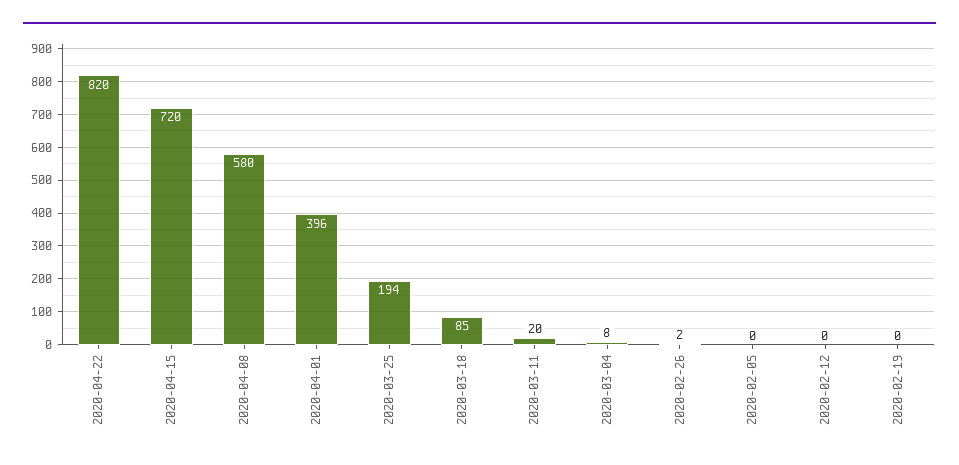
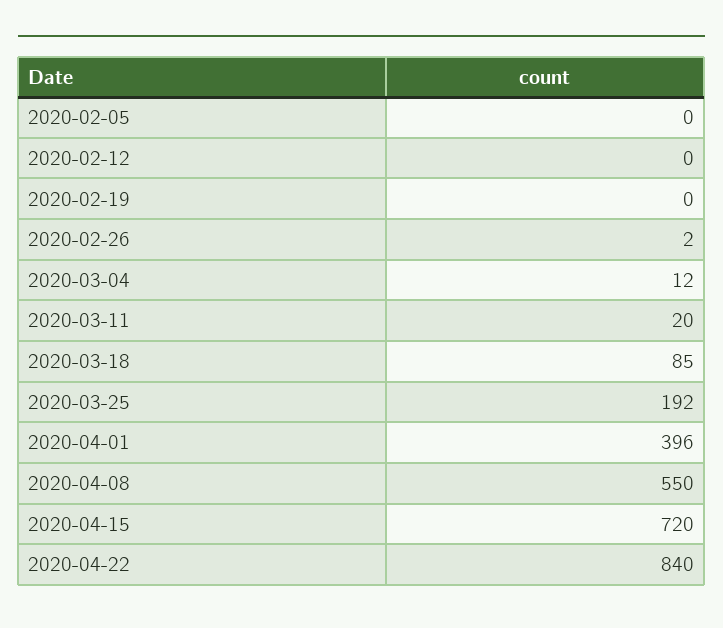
2020-04-22: 820 -> 840
2020-04-08: 580 -> 550
2020-03-25: 194 -> 192
2020-03-04: 8 -> 12

